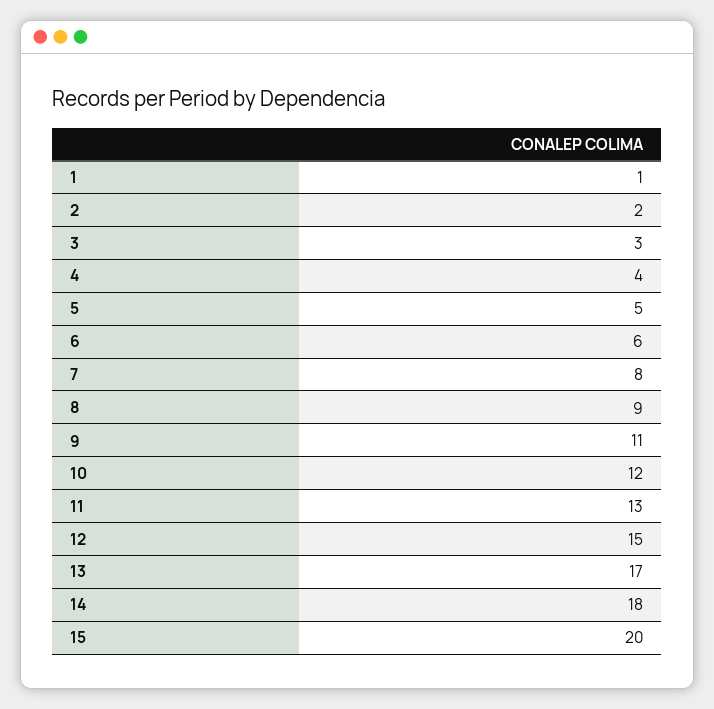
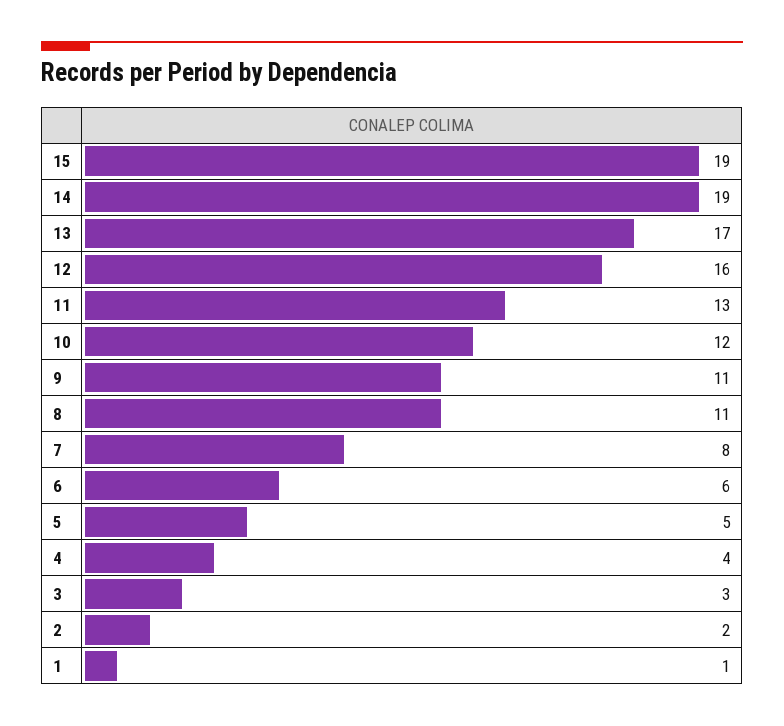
8: 9 -> 11
12: 15 -> 16
14: 18 -> 19
15: 20 -> 19

